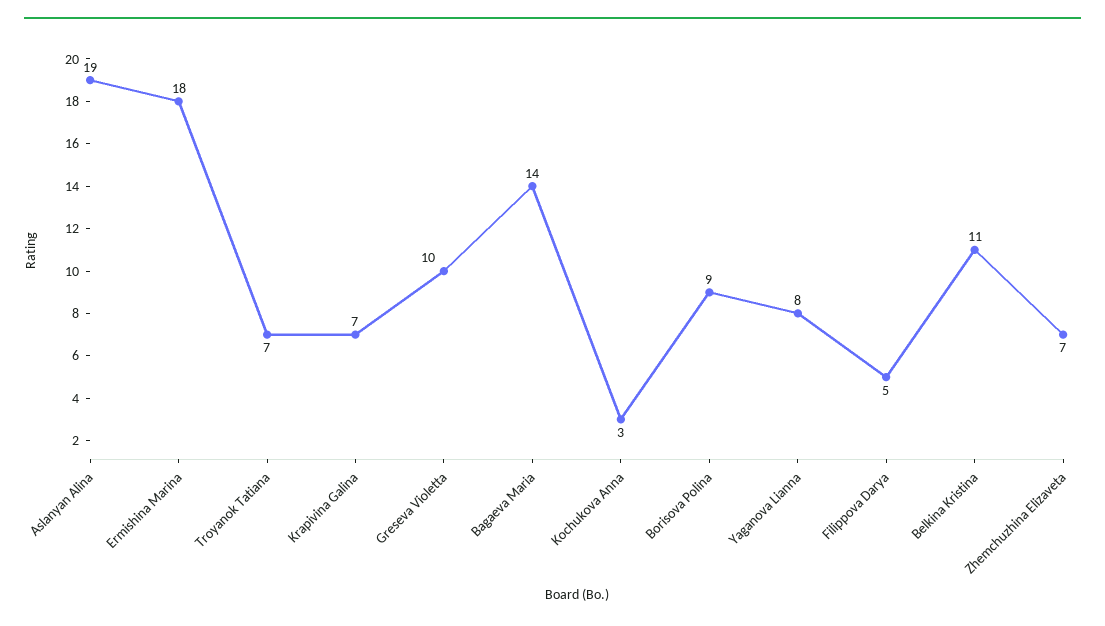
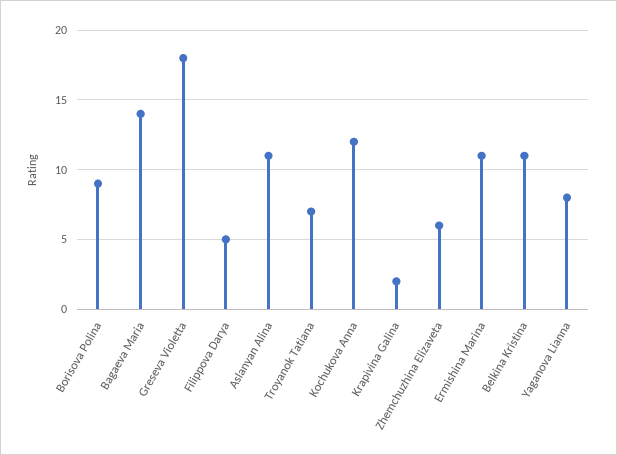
Aslanyan Alina: 19 -> 11
Ermishina Marina: 18 -> 11
Krapivina Galina: 7 -> 2
Greseva Violetta: 10 -> 18
Kochukova Anna: 3 -> 12
Zhemchuzhina Elizaveta: 7 -> 6

